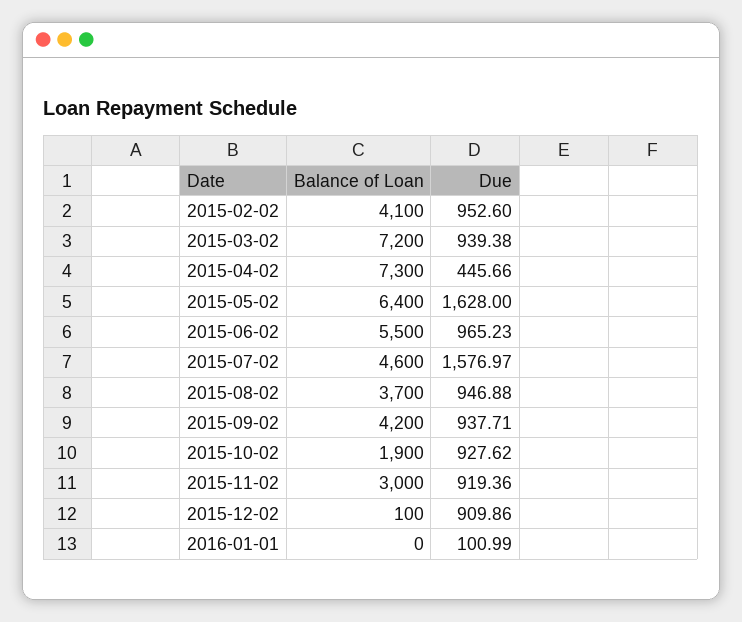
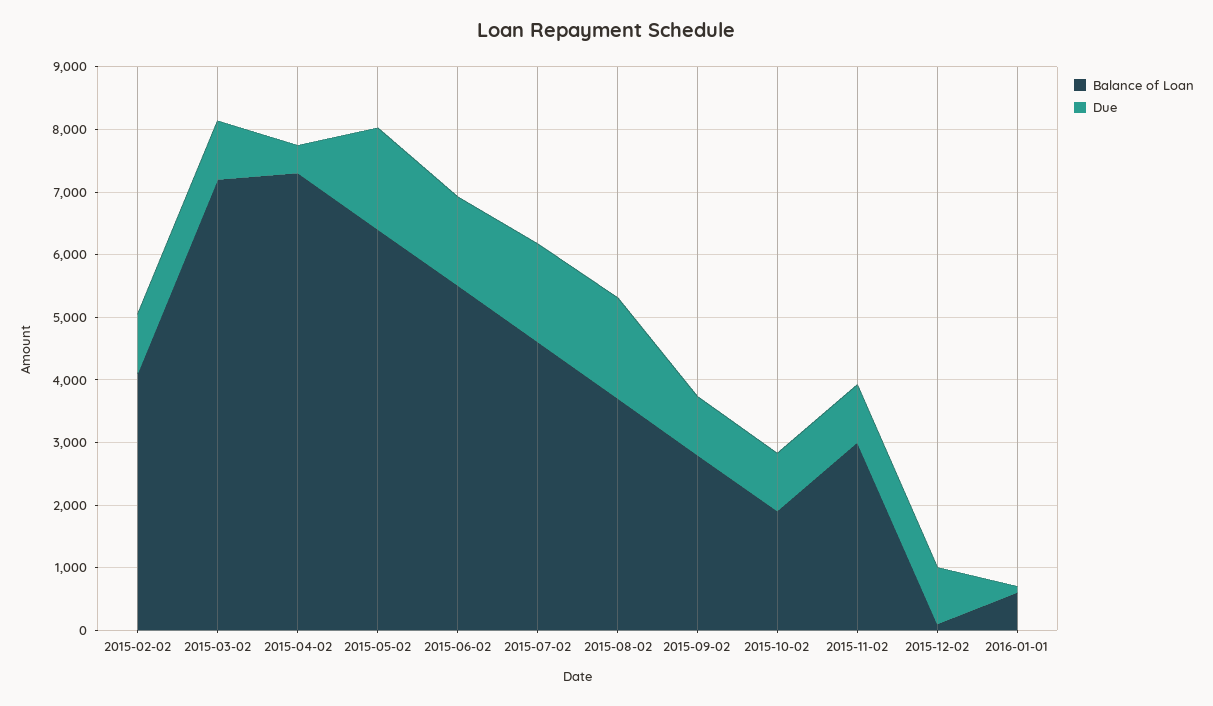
Due, 2015-06-02: 965.23 -> 1400
Due, 2015-08-02: 946.88 -> 1600
Balance of Loan, 2015-09-02: 4200 -> 2800
Balance of Loan, 2016-01-01: 0 -> 600

